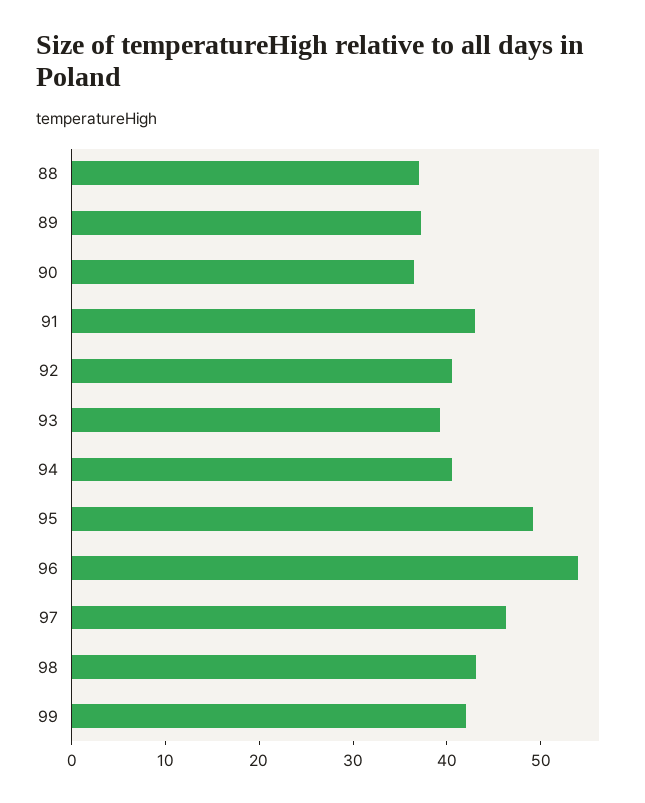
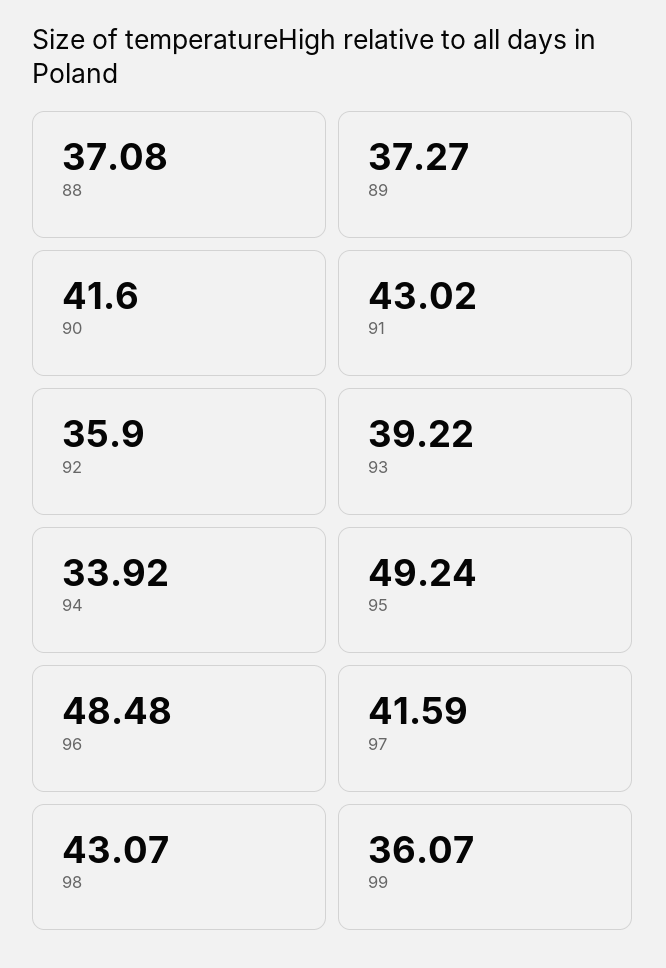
90: 36 -> 41.6
92: 40 -> 35.9
94: 40 -> 33.92
96: 54 -> 48.48
97: 46 -> 41.59
99: 42 -> 36.07

